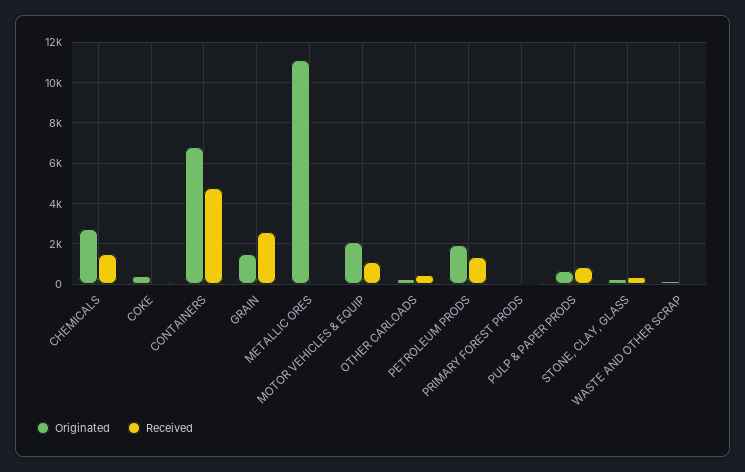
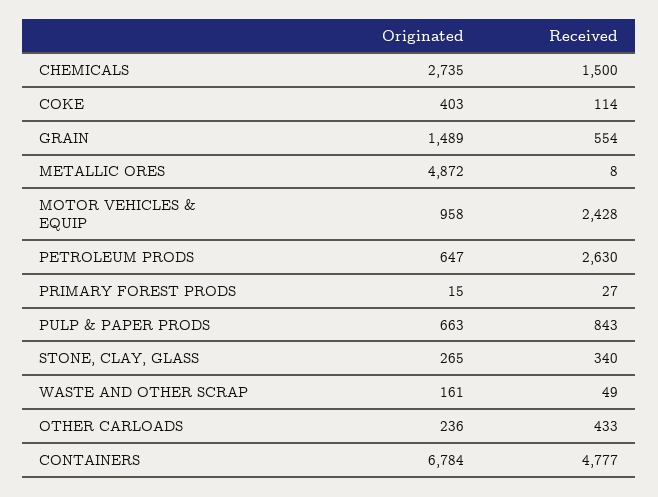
Received, GRAIN: 2500 -> 554
Originated, METALLIC ORES: 11000 -> 4872
Originated, MOTOR VEHICLES & EQUIP: 2000 -> 958
Received, MOTOR VEHICLES & EQUIP: 1000 -> 2428
Originated, PETROLEUM PRODS: 2000 -> 647
Received, PETROLEUM PRODS: 1500 -> 2630

